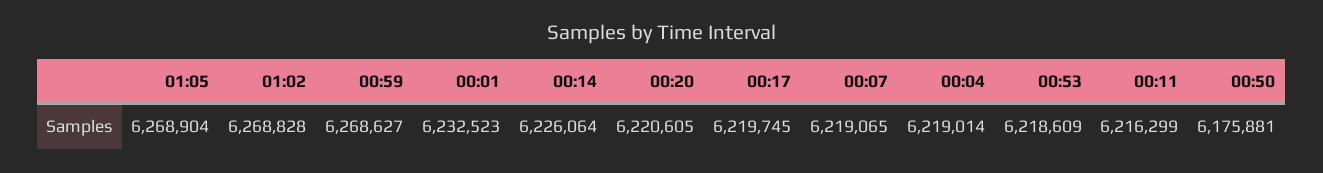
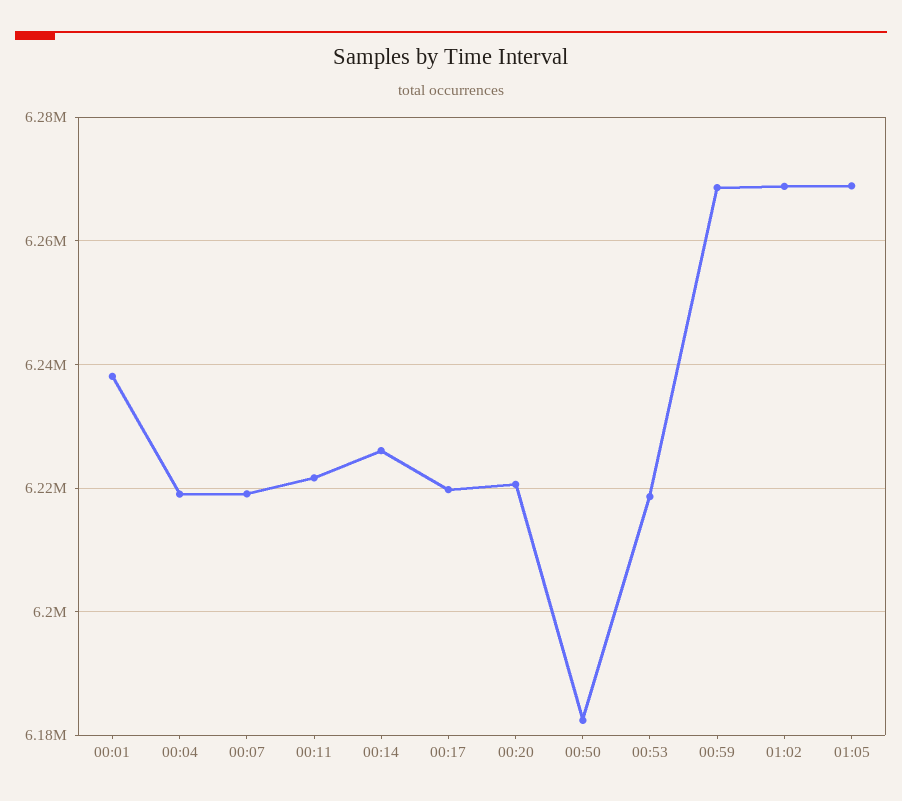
00:01: 6232523 -> 6238000
00:11: 6216299 -> 6222000
00:50: 6175881 -> 6182000

